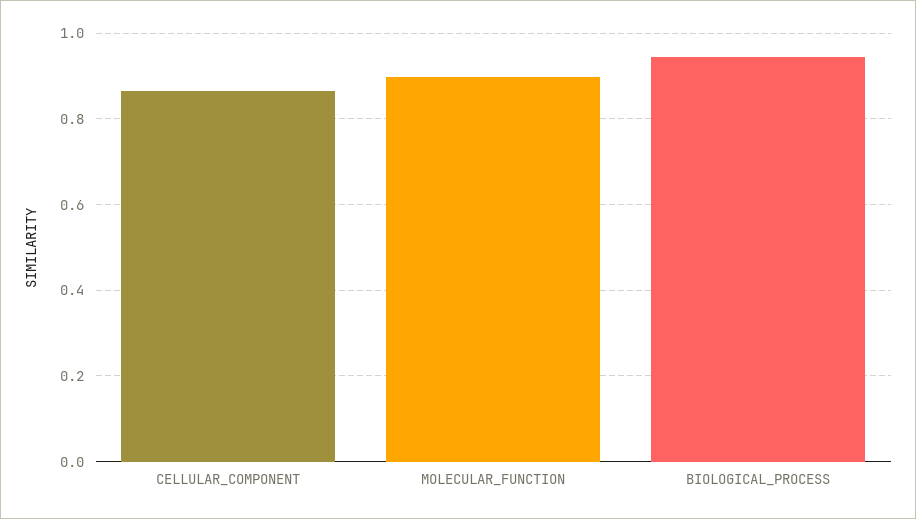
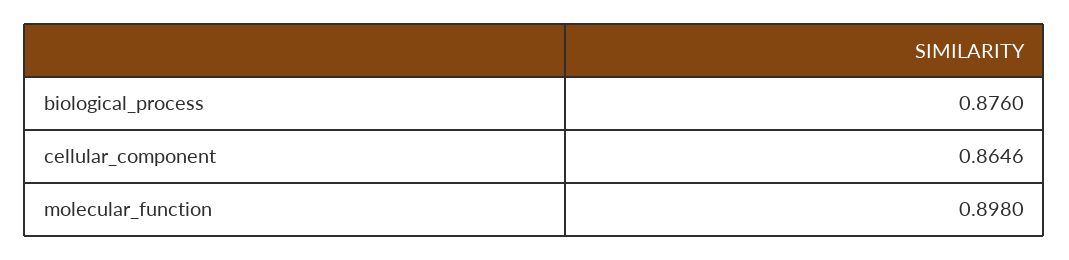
BIOLOGICAL_PROCESS: 0.94 -> 0.876

